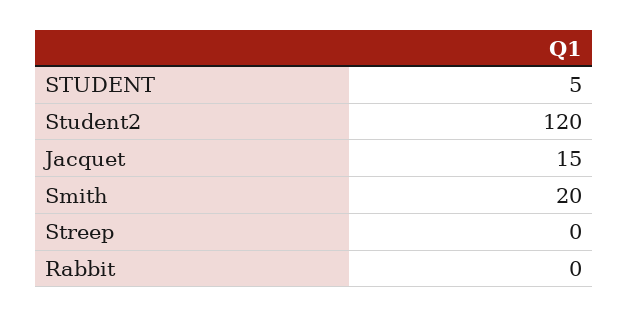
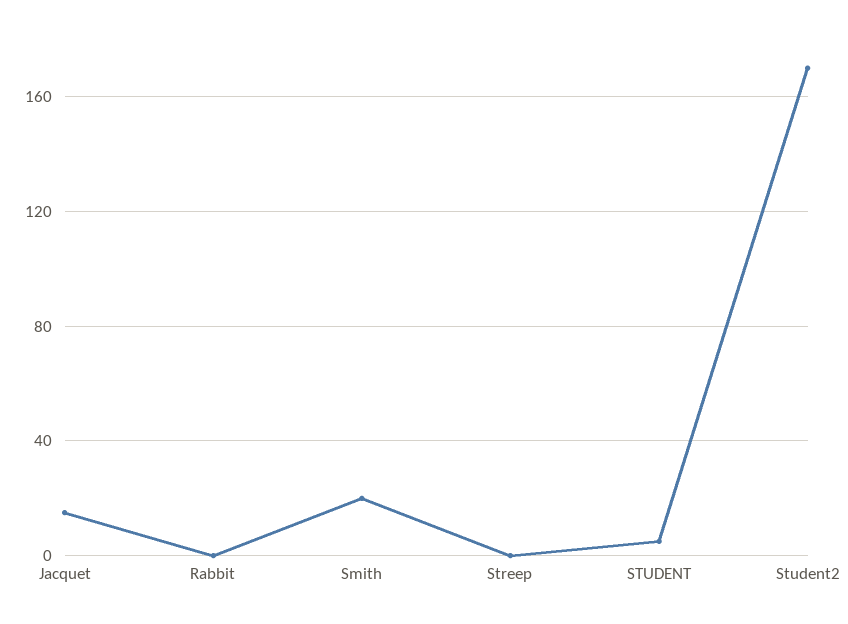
Student2: 120 -> 170

